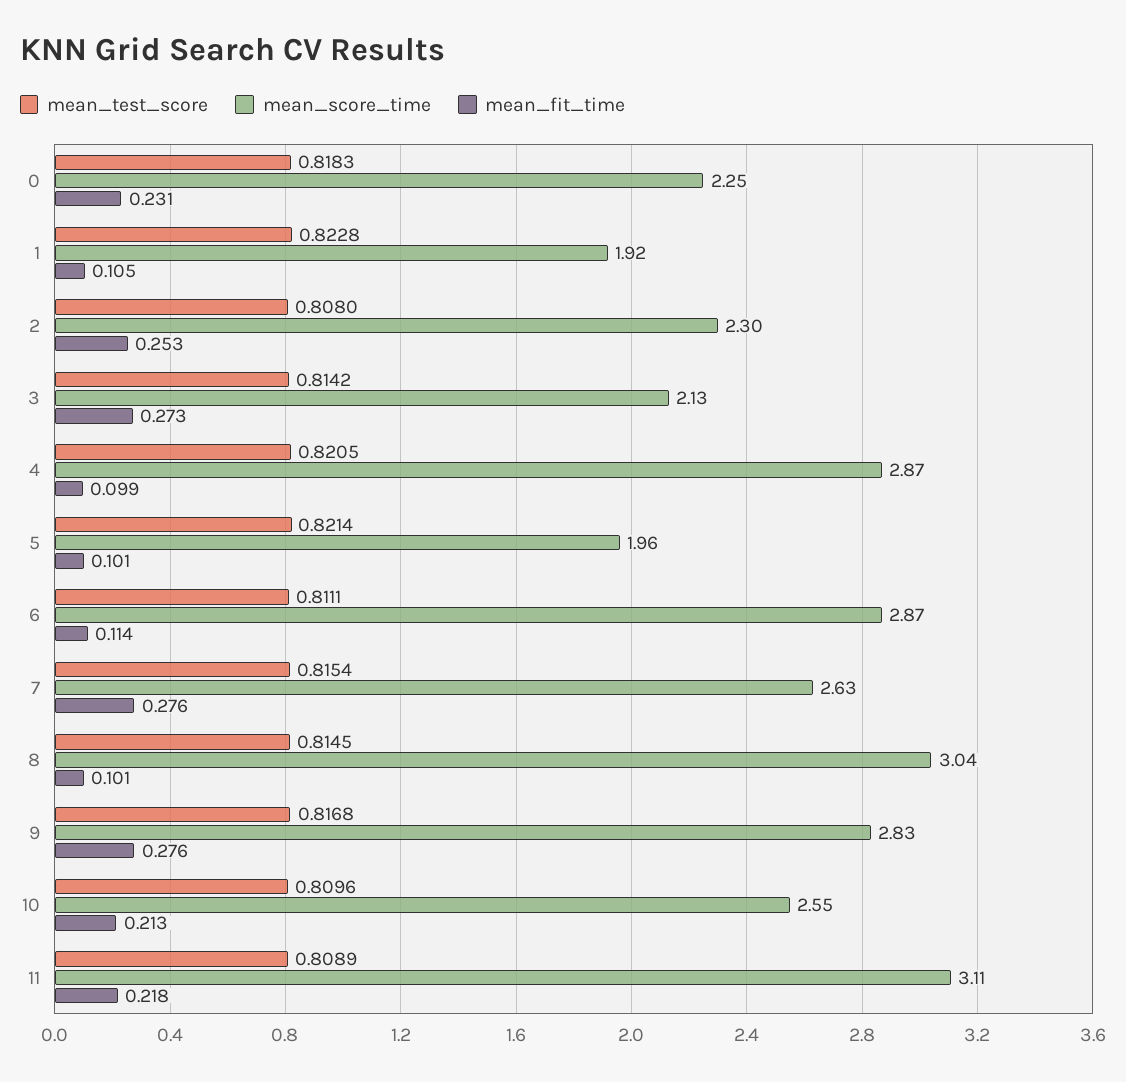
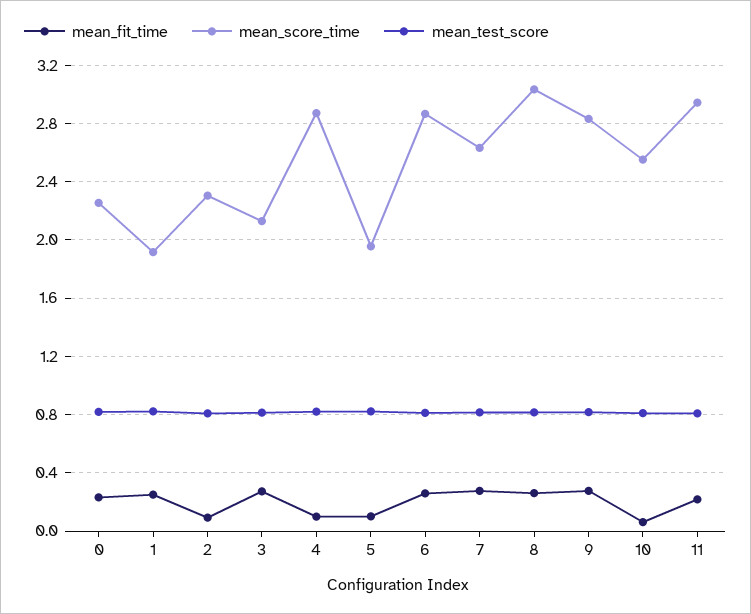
mean_fit_time, 1: 0.105 -> 0.25
mean_fit_time, 2: 0.253 -> 0.1
mean_fit_time, 6: 0.114 -> 0.25
mean_fit_time, 8: 0.101 -> 0.25
mean_fit_time, 10: 0.213 -> 0.05
mean_score_time, 11: 3.11 -> 2.95

